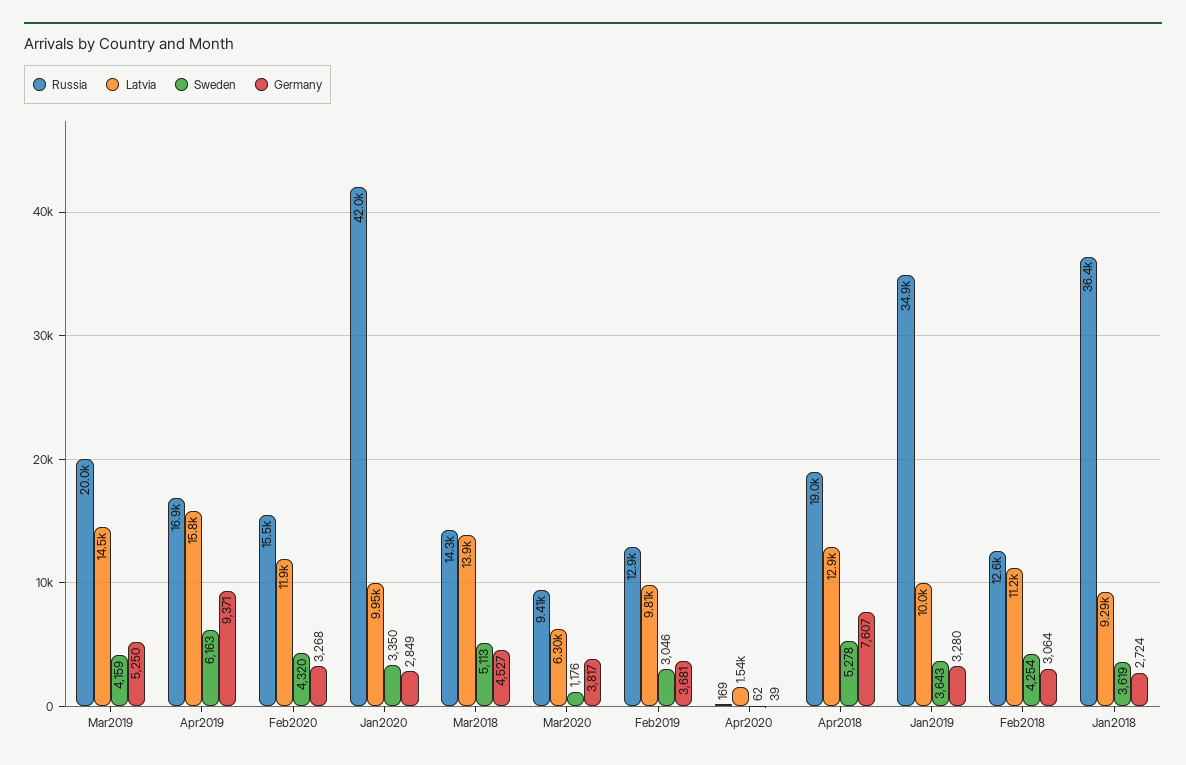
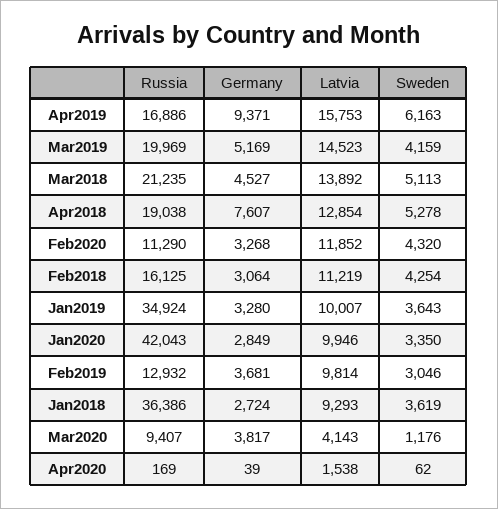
Germany, Mar2019: 5250 -> 5169
Russia, Feb2020: 15500 -> 11290
Russia, Mar2018: 14300 -> 21235
Latvia, Mar2020: 6300 -> 4143
Russia, Feb2018: 12600 -> 16125

